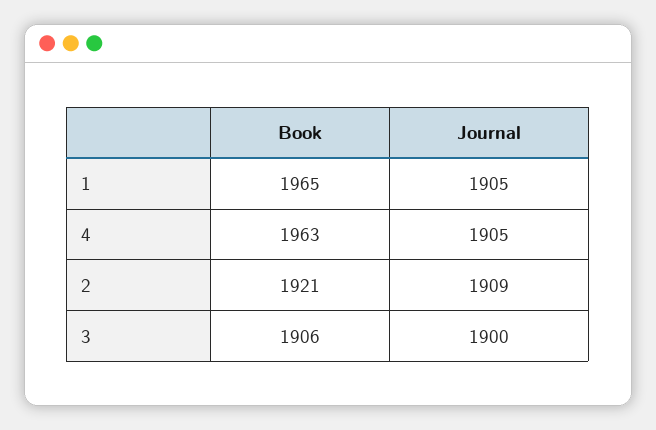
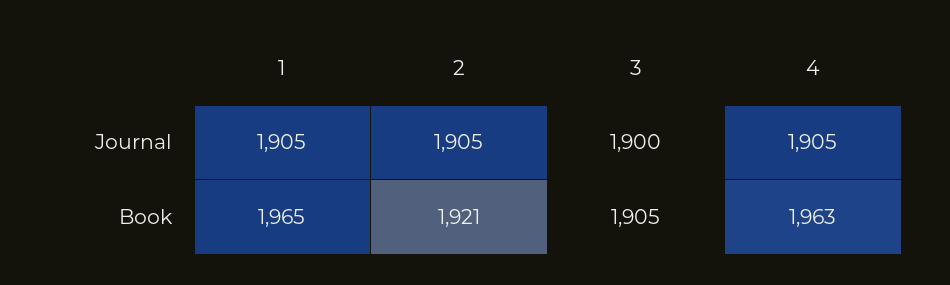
Journal, 2: 1909 -> 1905
Book, 3: 1906 -> 1905

